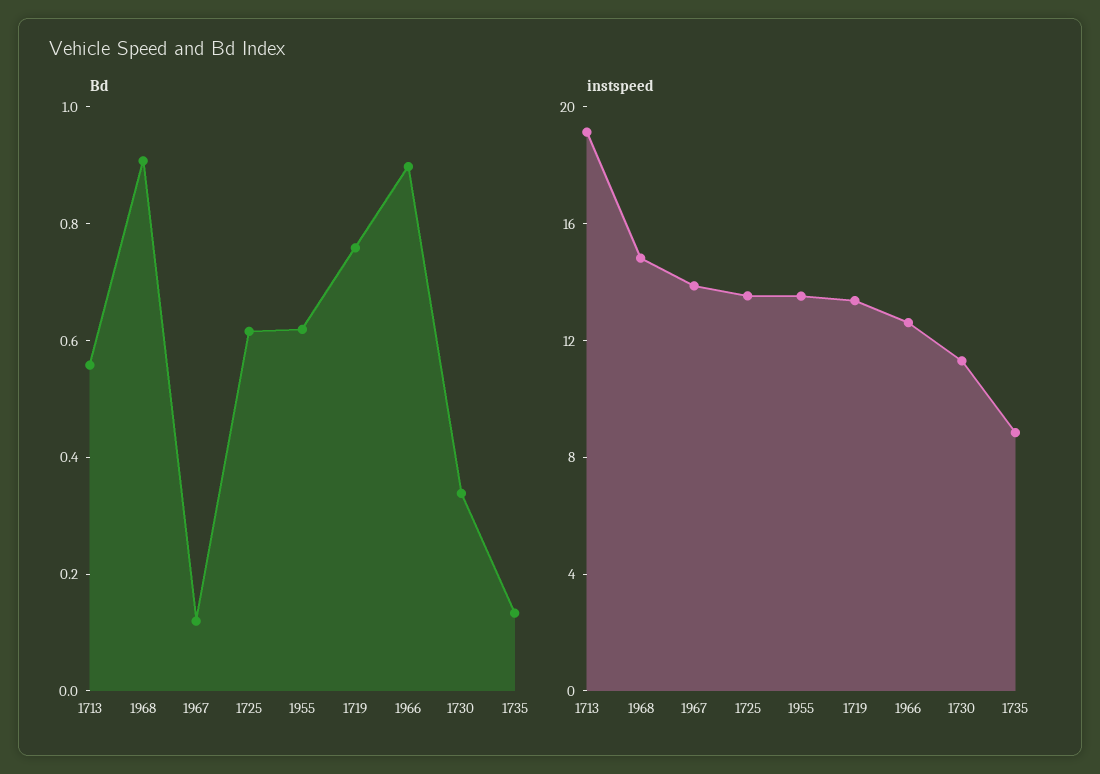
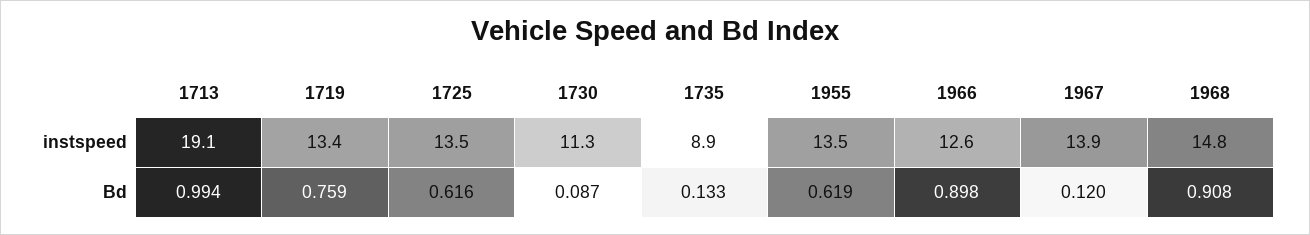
Bd, 1713: 0.55 -> 0.994
Bd, 1730: 0.35 -> 0.087

